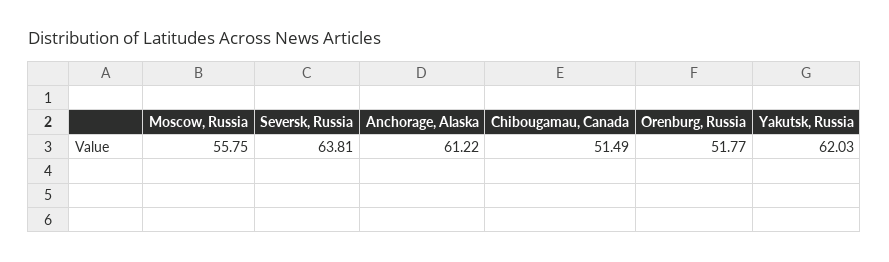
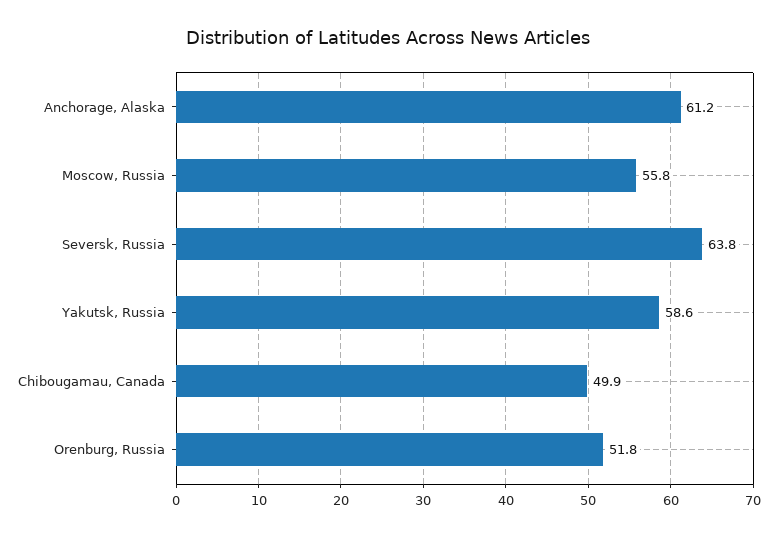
Chibougamau, Canada: 51.49 -> 49.9
Yakutsk, Russia: 62.03 -> 58.6

